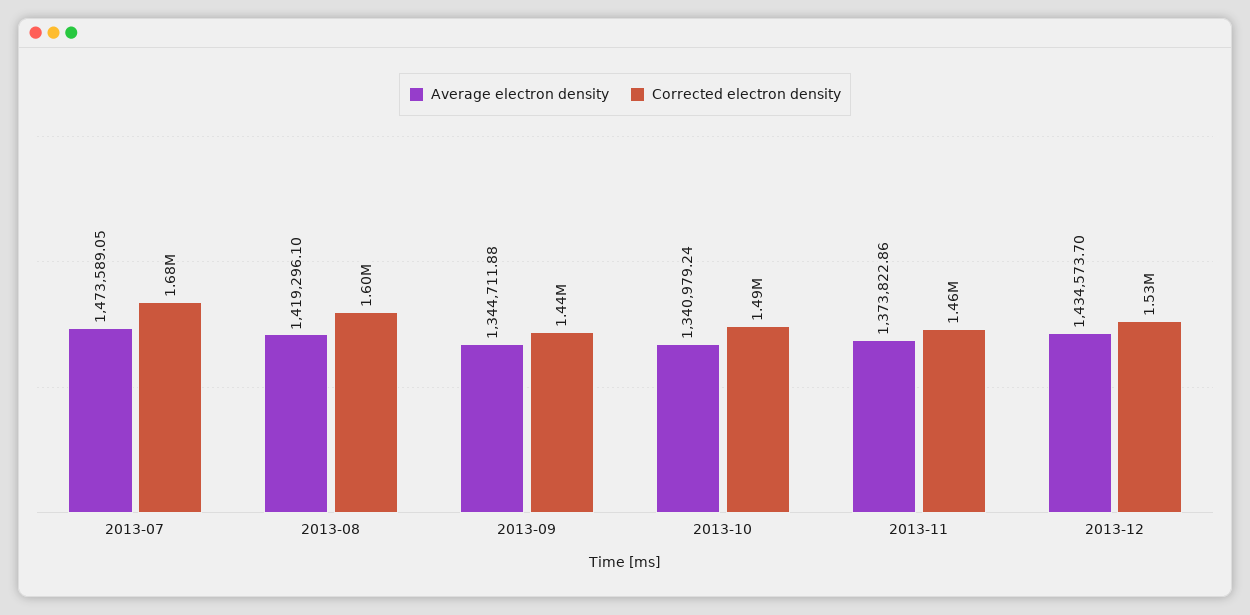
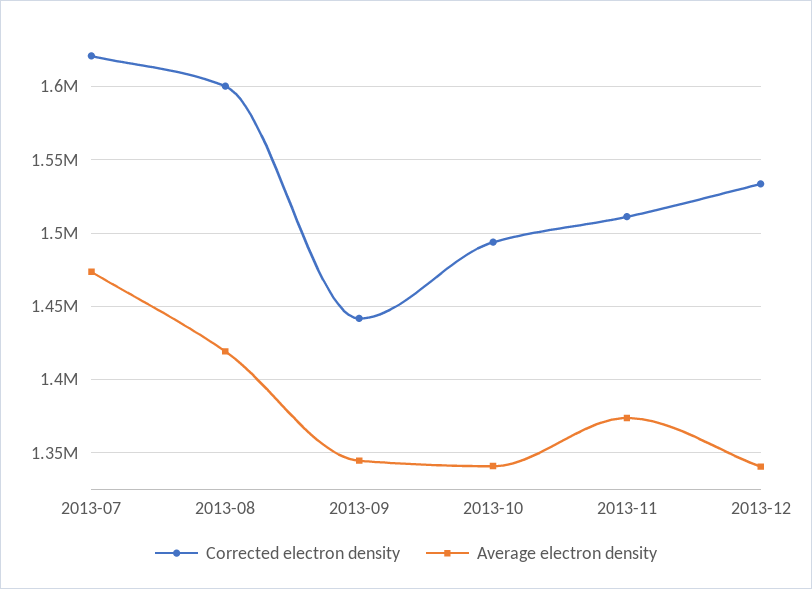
Corrected electron density, 2013-07: 1680000 -> 1620000
Corrected electron density, 2013-11: 1460000 -> 1510000
Average electron density, 2013-12: 1434573.7 -> 1340000

